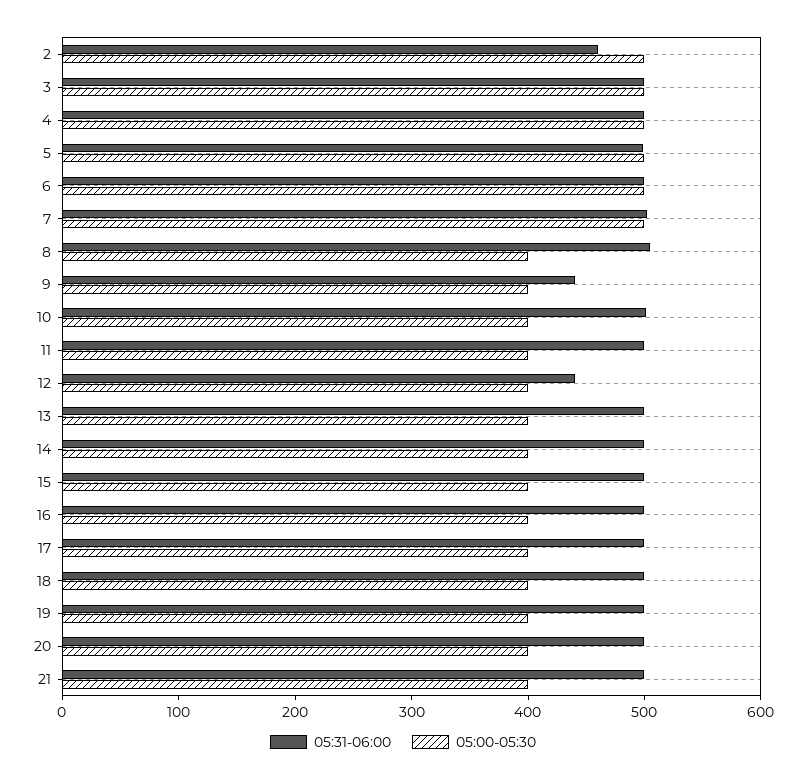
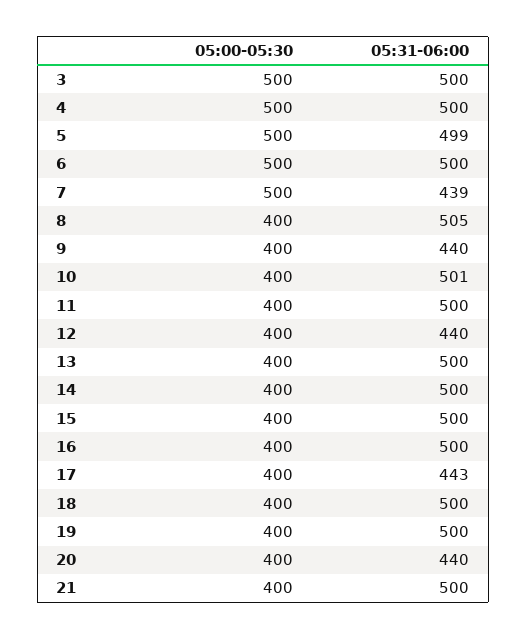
05:31-06:00, 2: 460 -> none
05:00-05:30, 2: 500 -> none
05:31-06:00, 7: 500 -> 439
05:31-06:00, 17: 500 -> 443
05:31-06:00, 20: 500 -> 440

